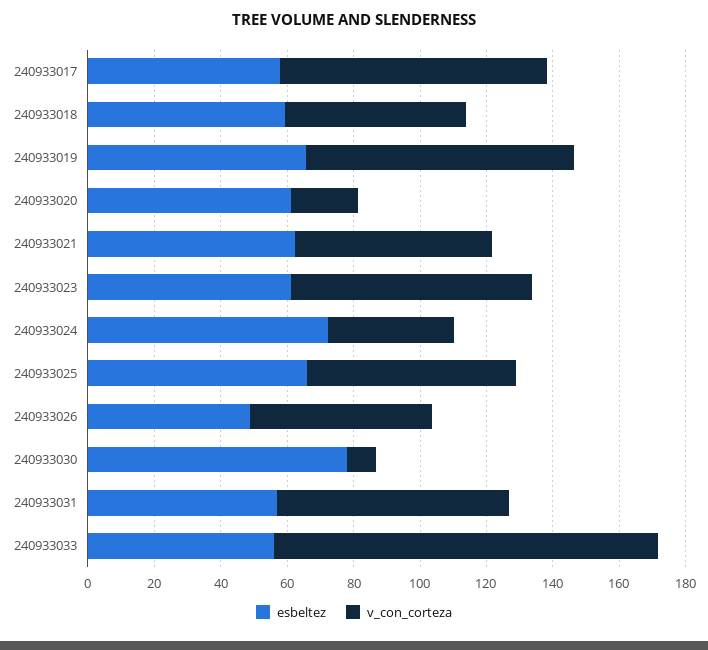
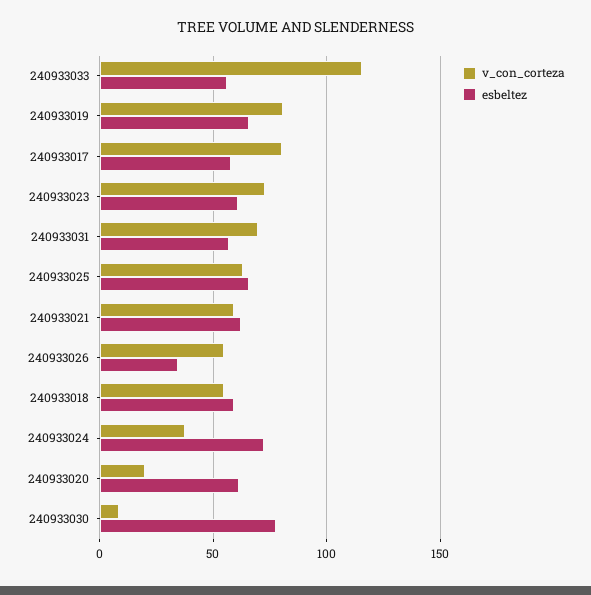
esbeltez, 240933026: 50 -> 35

